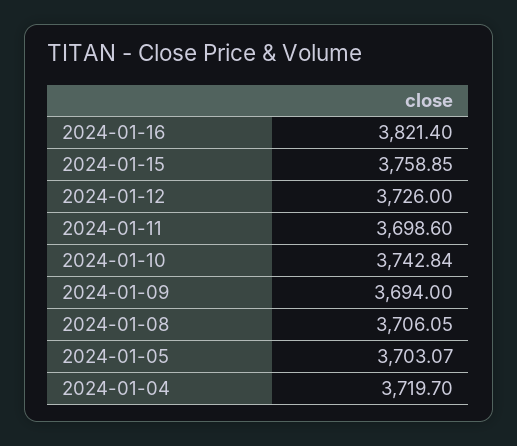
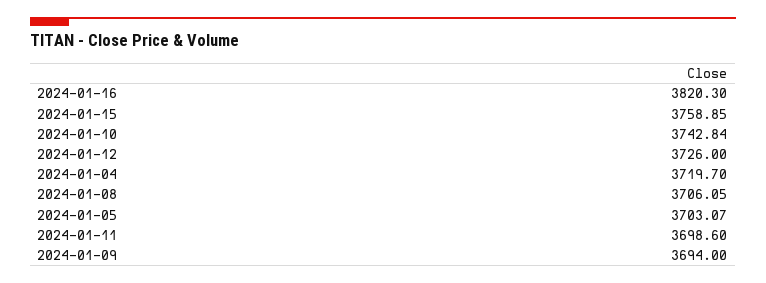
2024-01-16: 3821.4 -> 3820.3

